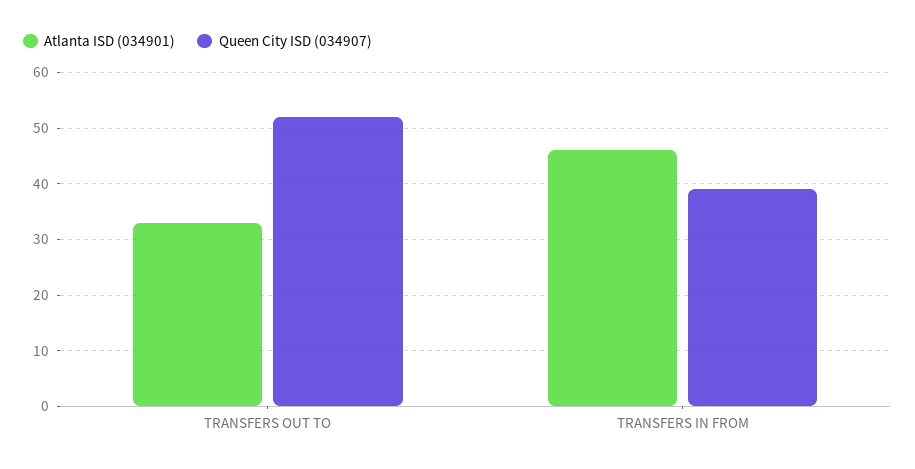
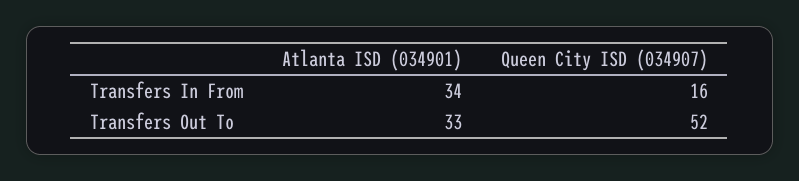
Atlanta ISD (034901), TRANSFERS IN FROM: 45 -> 34
Queen City ISD (034907), TRANSFERS IN FROM: 40 -> 16

